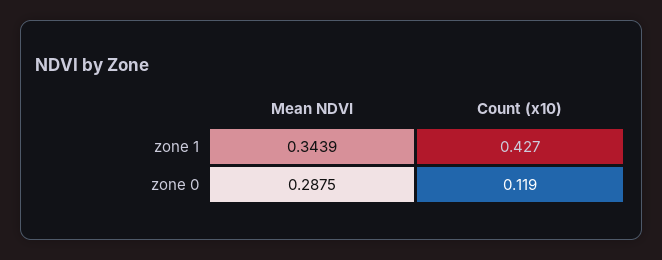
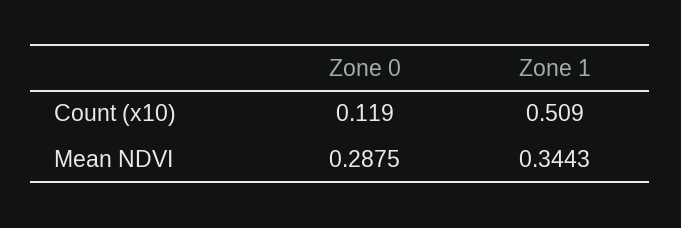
Mean NDVI, zone 1: 0.3439 -> 0.3443
Count (x10), zone 1: 0.427 -> 0.509

